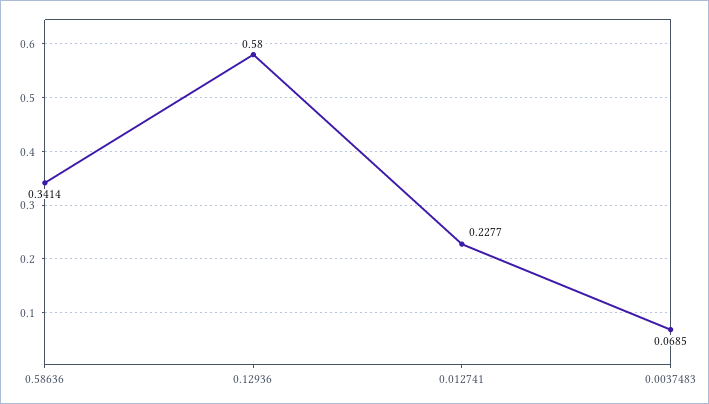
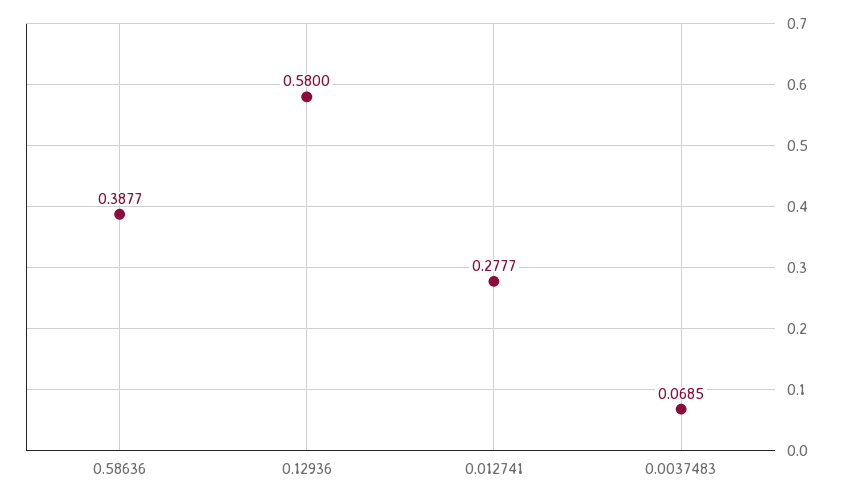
0.58636: 0.3414 -> 0.3877
0.012741: 0.2277 -> 0.2777

